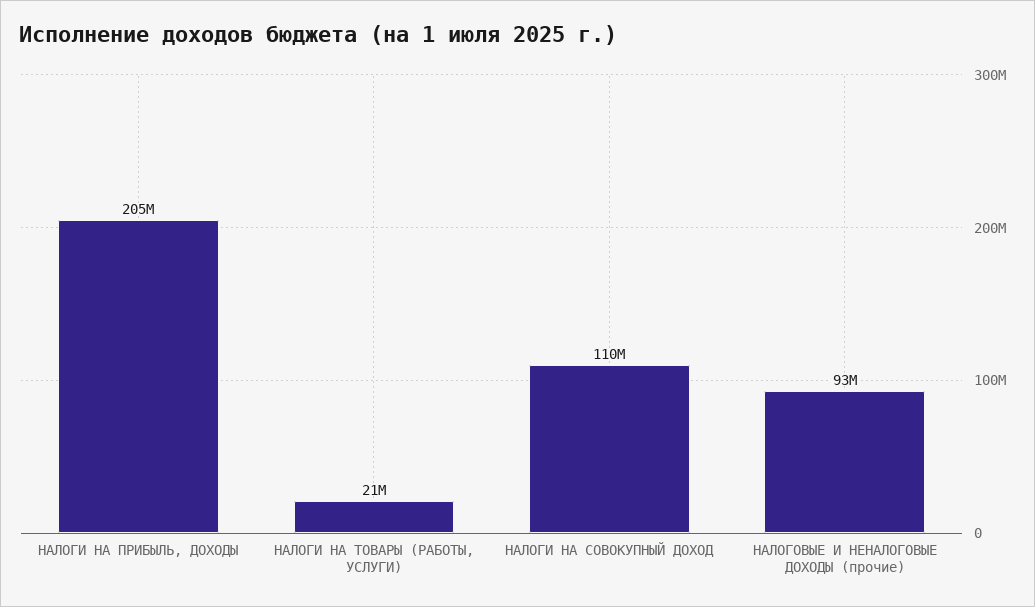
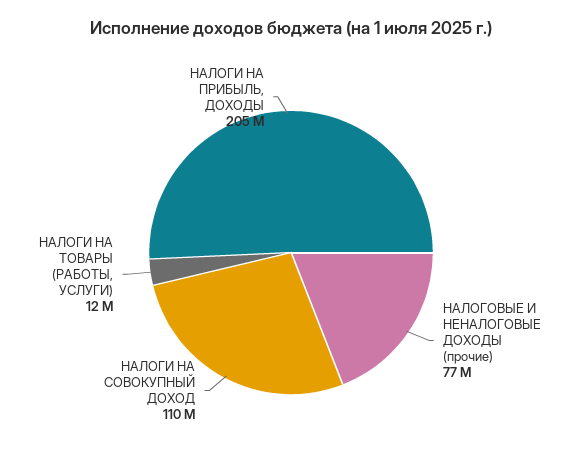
НАЛОГИ НА ТОВАРЫ (РАБОТЫ, УСЛУГИ): 21000000 -> 12000000
НАЛОГОВЫЕ И НЕНАЛОГОВЫЕ ДОХОДЫ (прочие): 93000000 -> 77000000

